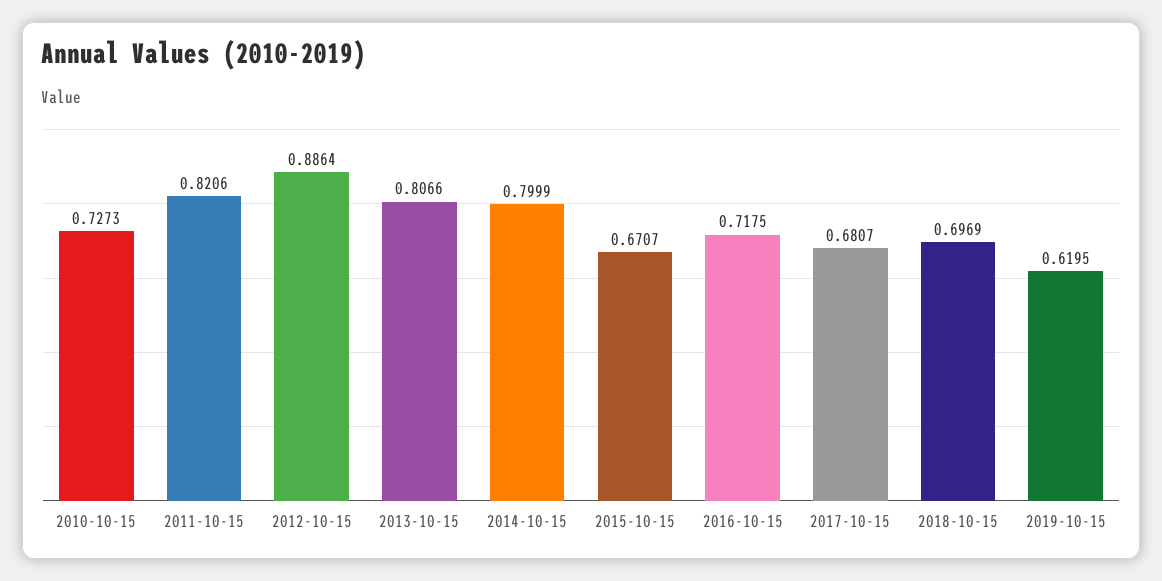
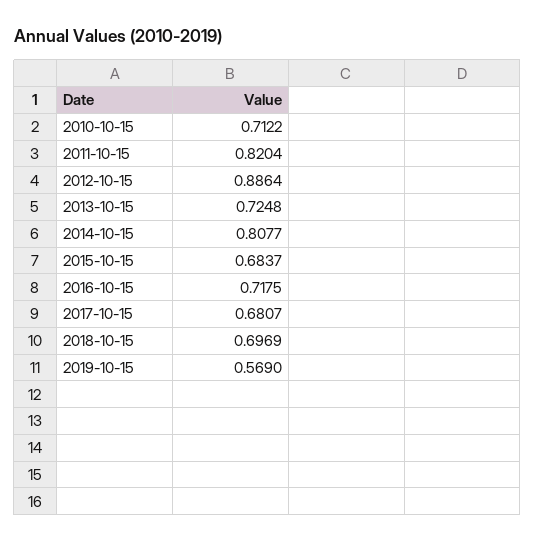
2010-10-15: 0.7273 -> 0.7122
2011-10-15: 0.8206 -> 0.8204
2013-10-15: 0.8066 -> 0.7248
2014-10-15: 0.7999 -> 0.8077
2015-10-15: 0.6707 -> 0.6837
2019-10-15: 0.6195 -> 0.569

